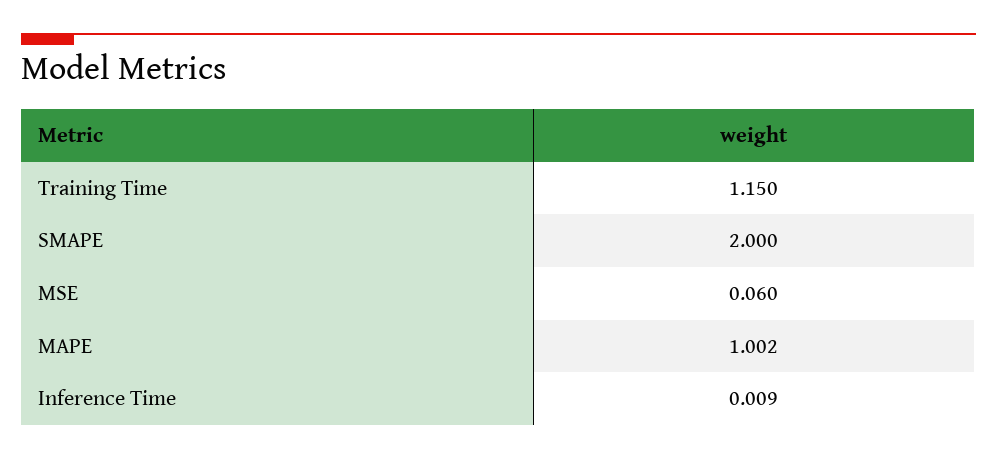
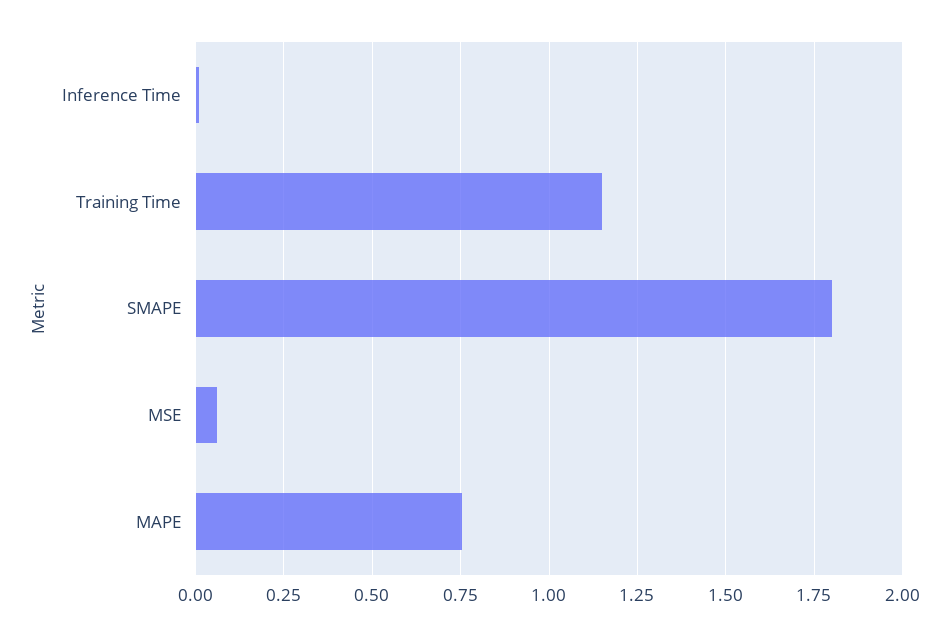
SMAPE: 2 -> 1.8
MAPE: 1.002 -> 0.75

